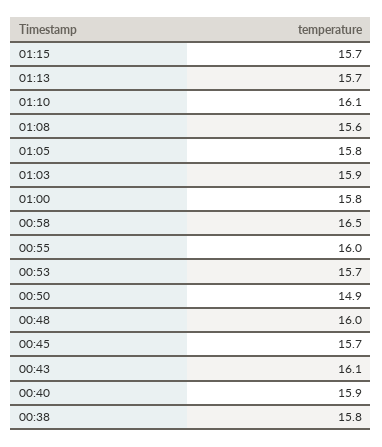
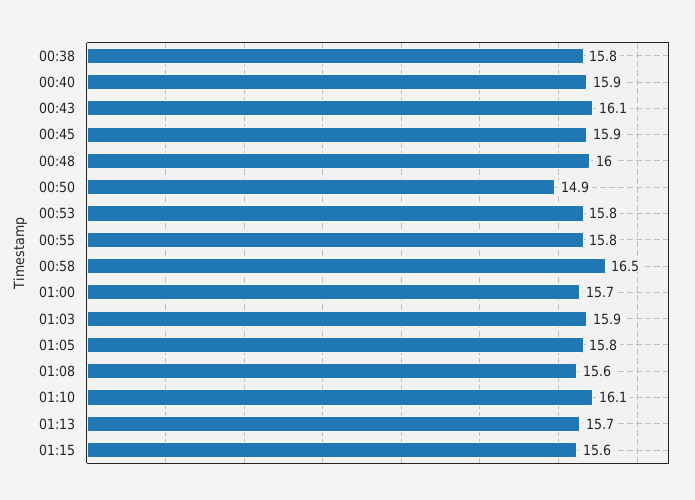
01:15: 15.7 -> 15.6
01:00: 15.8 -> 15.7
00:55: 16 -> 15.8
00:53: 15.7 -> 15.8
00:45: 15.7 -> 15.9

